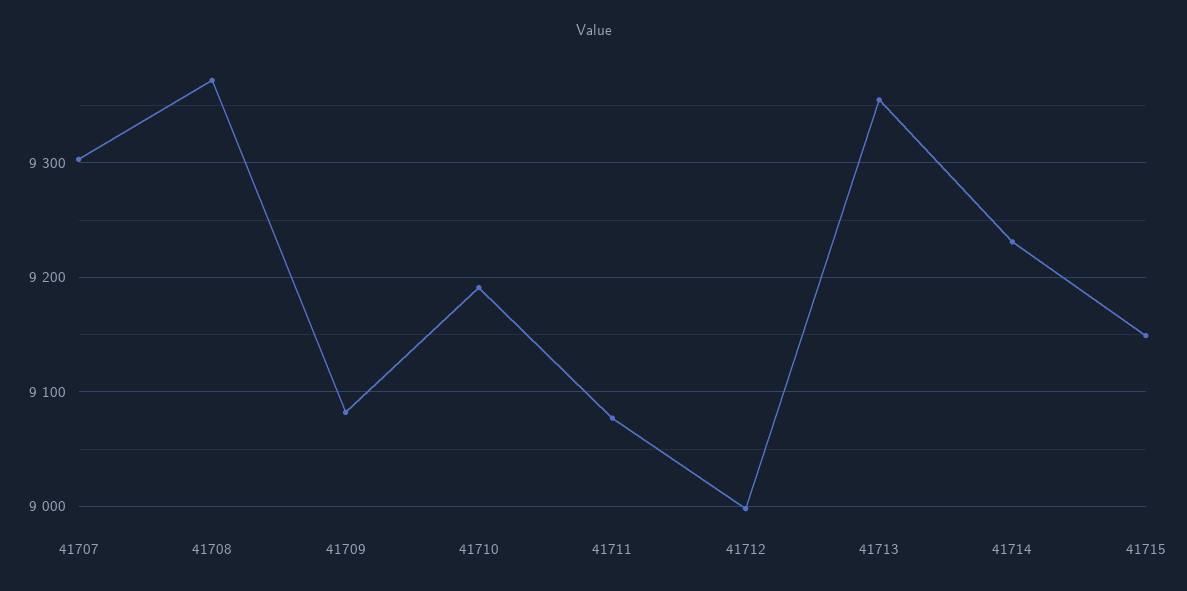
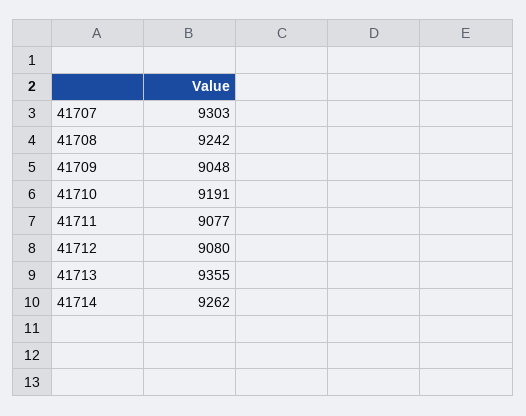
41708: 9370 -> 9242
41709: 9080 -> 9048
41712: 9000 -> 9080
41714: 9230 -> 9262
41715: 9150 -> none

